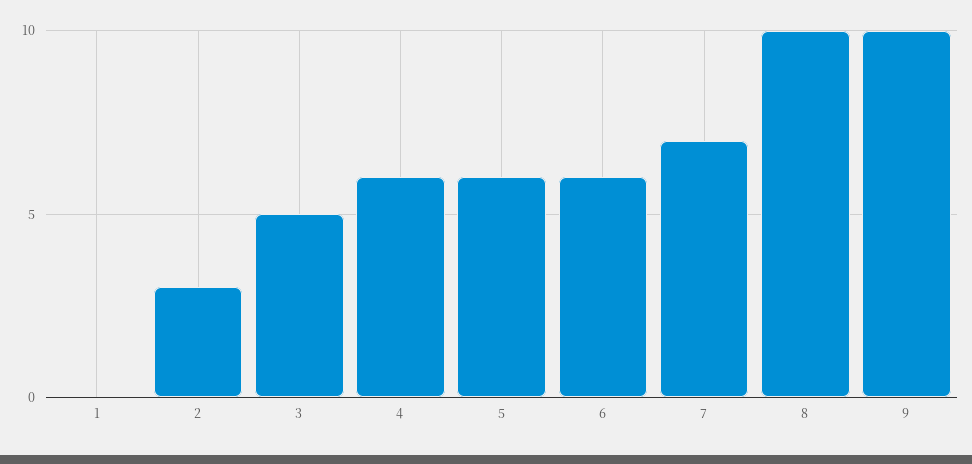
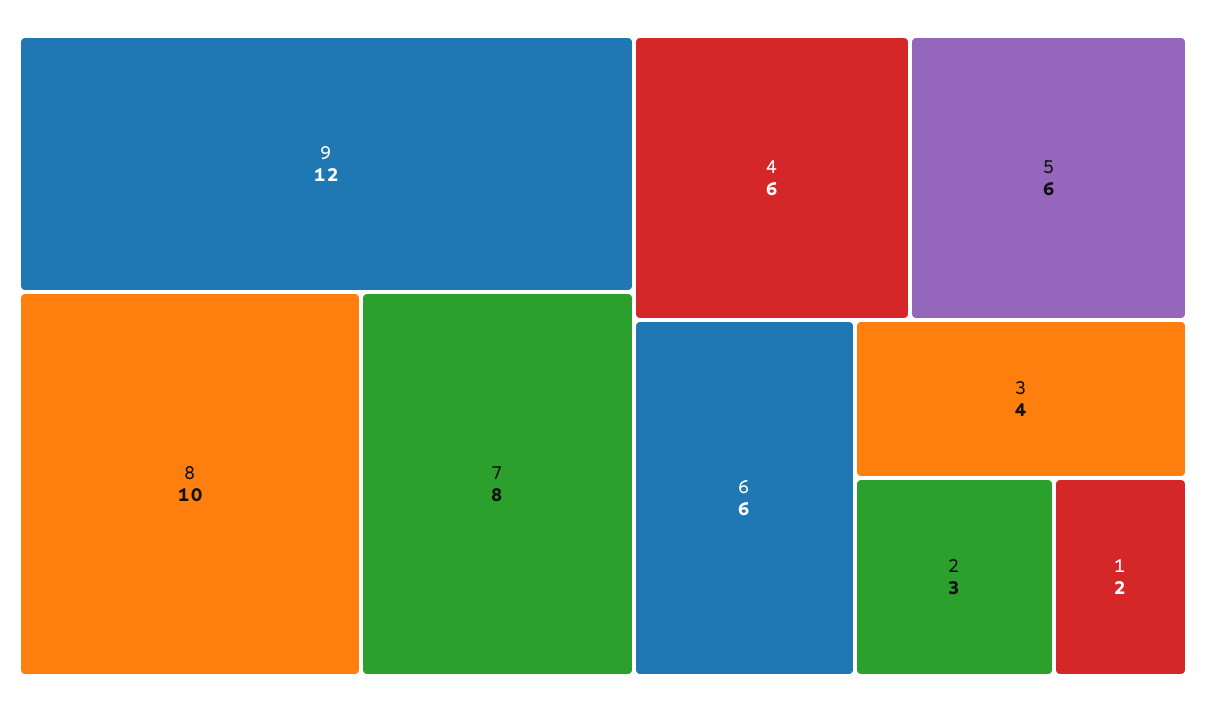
1: 0 -> 2
3: 5 -> 4
7: 7 -> 8
9: 10 -> 12

